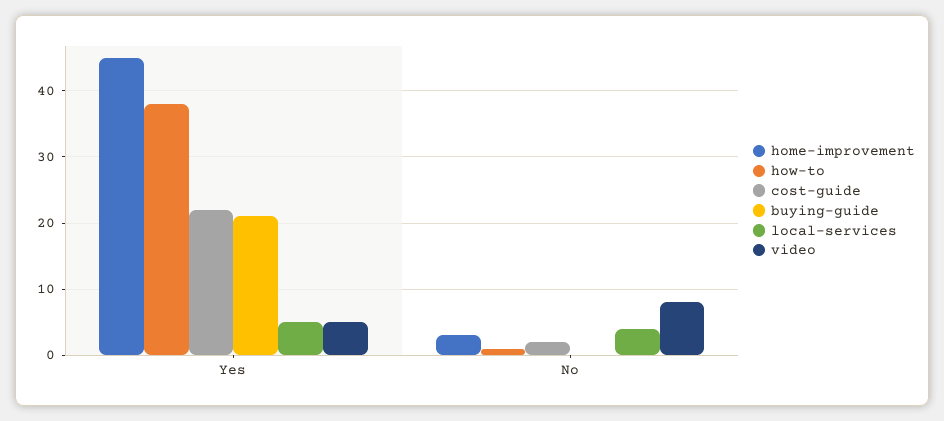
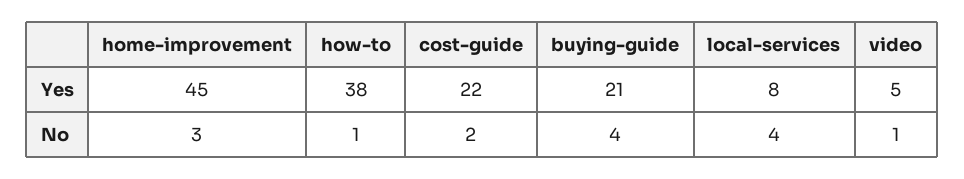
local-services, Yes: 5 -> 8
buying-guide, No: 0 -> 4
video, No: 8 -> 1

